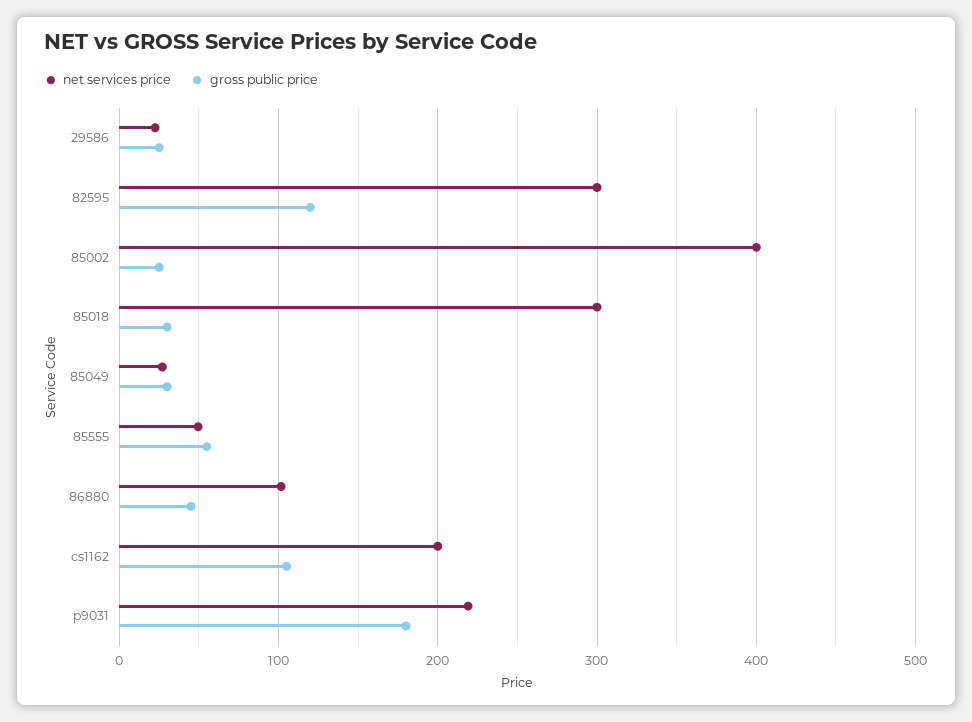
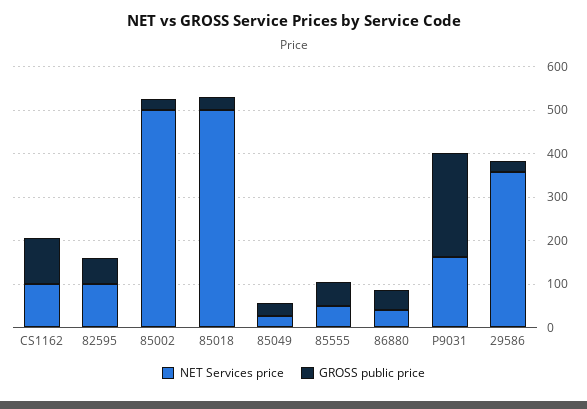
net services price, 29586: 20 -> 360
net services price, 82595: 300 -> 100
gross public price, 82595: 120 -> 60
net services price, 85002: 400 -> 500
net services price, 85018: 300 -> 500
net services price, 86880: 100 -> 40
net services price, cs1162: 200 -> 100
net services price, p9031: 220 -> 160
gross public price, p9031: 180 -> 240

